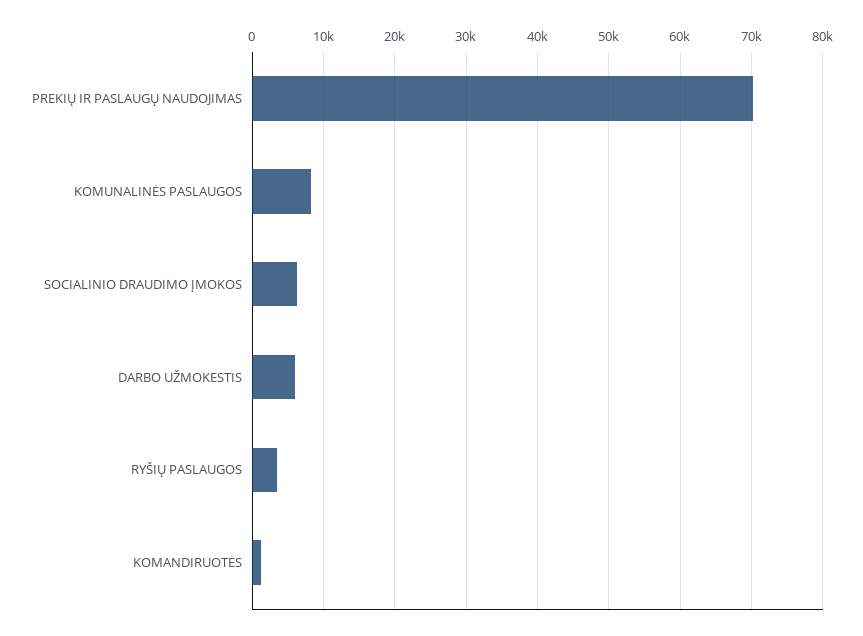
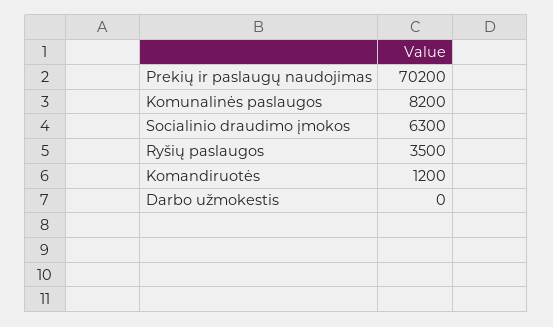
DARBO UŽMOKESTIS: 6000 -> 0

